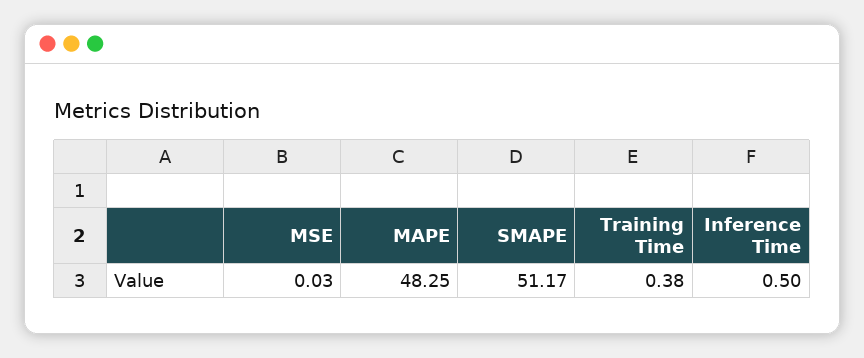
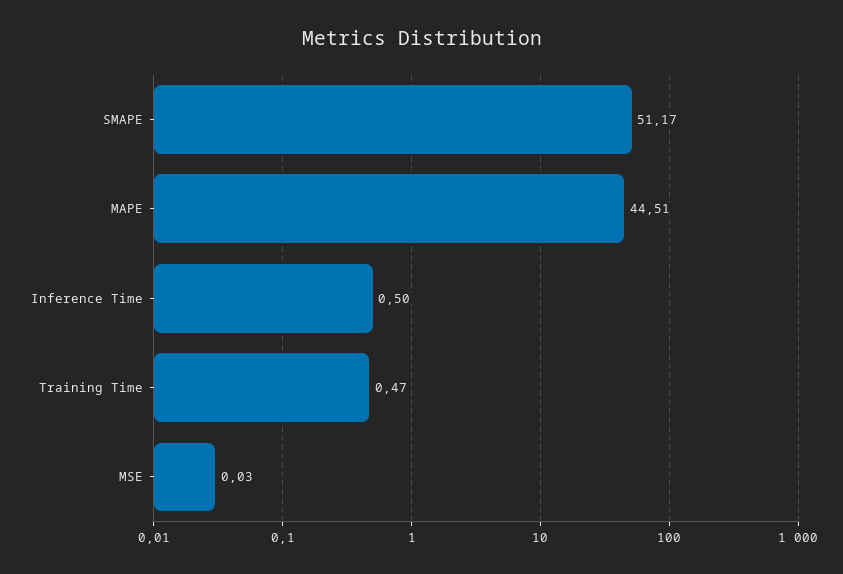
MAPE: 48.25 -> 44.51
Training Time: 0.38 -> 0.47

